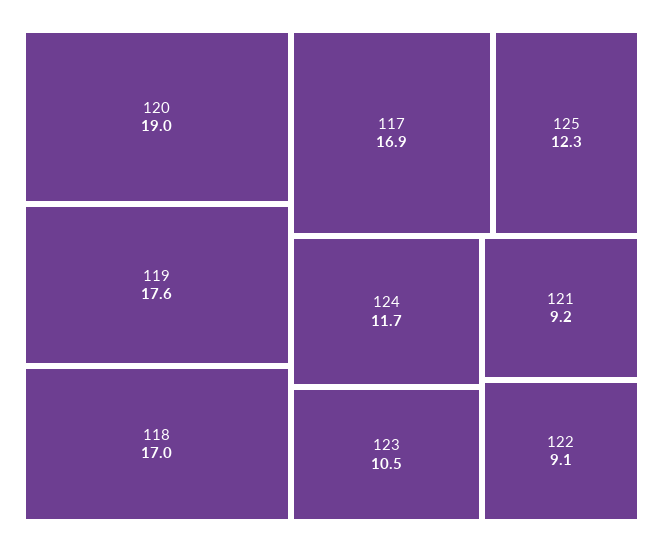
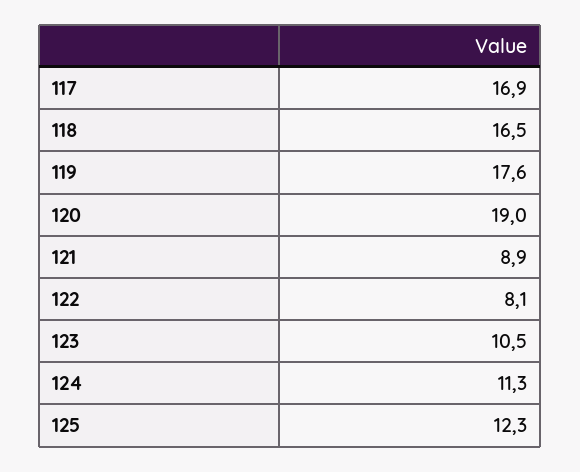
118: 17 -> 16.5
124: 11.7 -> 11.3
121: 9.2 -> 8.9
122: 9.1 -> 8.1

